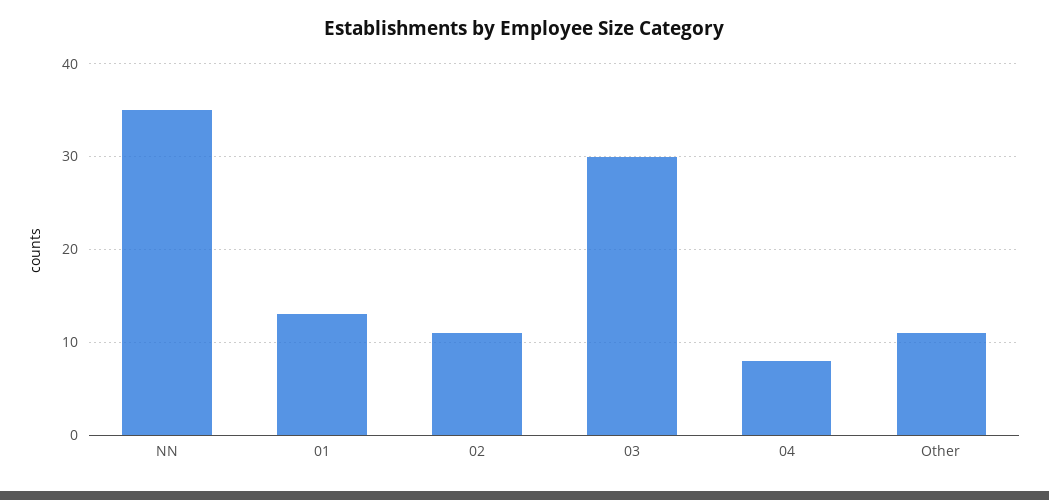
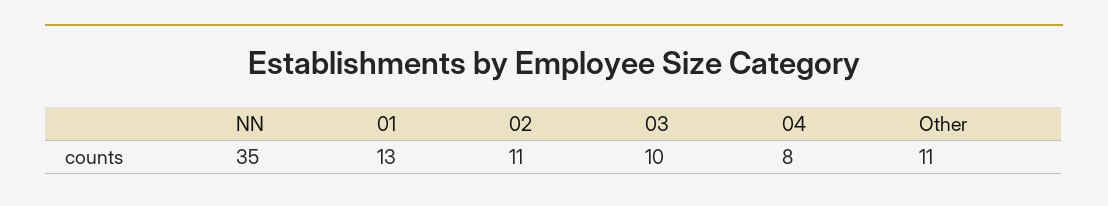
03: 30 -> 10

